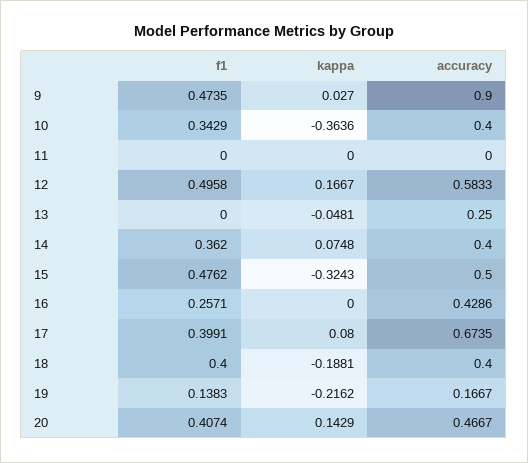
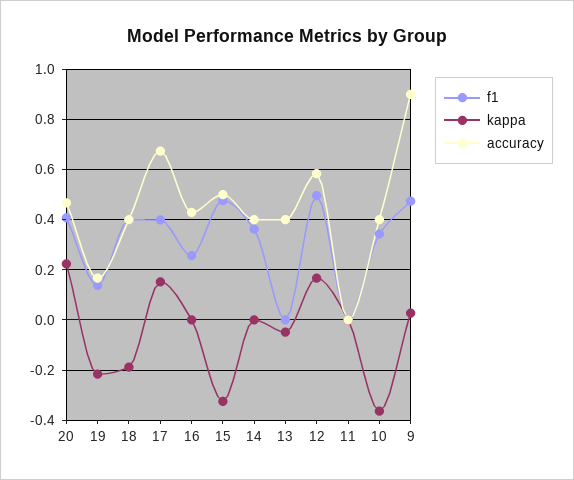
accuracy, 13: 0.25 -> 0.4
kappa, 14: 0.0748 -> 0
kappa, 17: 0.08 -> 0.15
kappa, 20: 0.1429 -> 0.225

